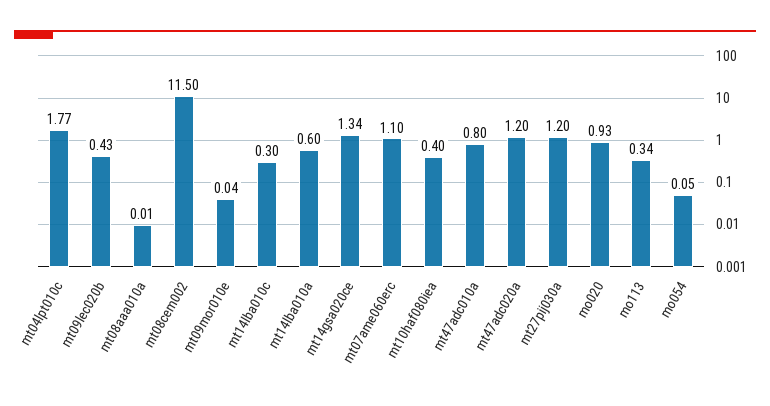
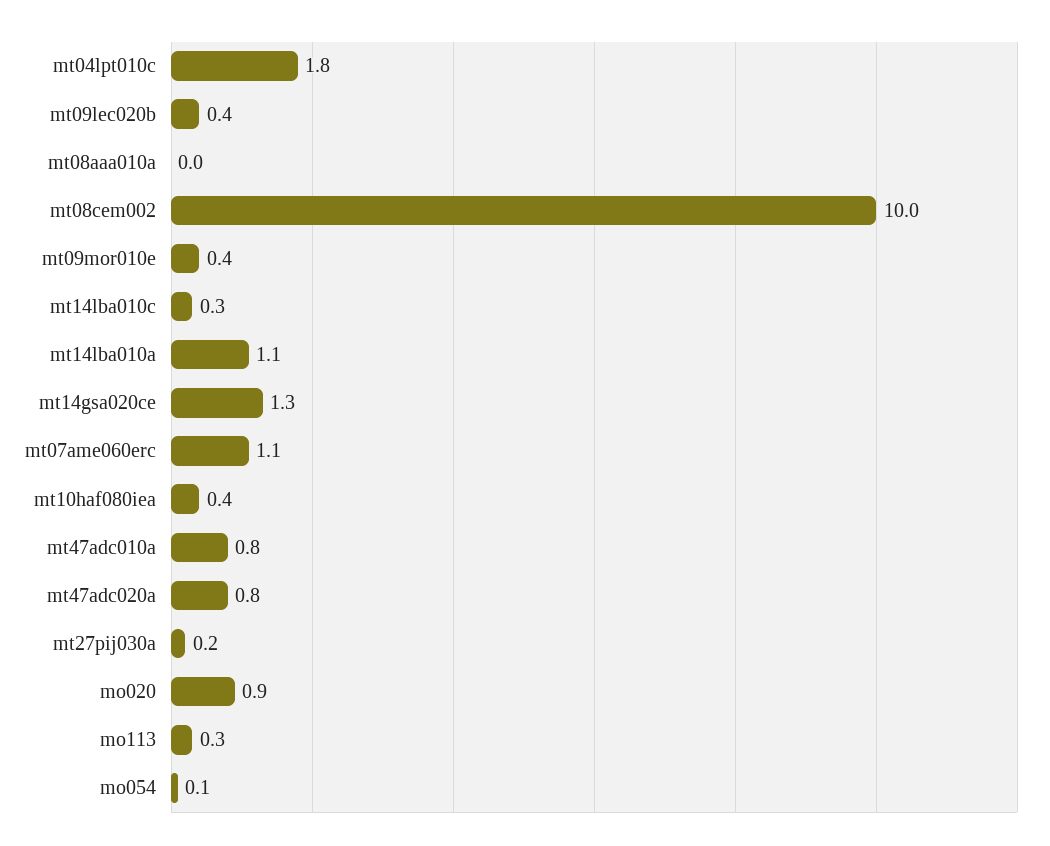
mt08cem002: 11.5 -> 10
mt09mor010e: 0.04 -> 0.4
mt14lba010a: 0.6 -> 1.1
mt47adc020a: 1.2 -> 0.8
mt27pij030a: 1.2 -> 0.2

